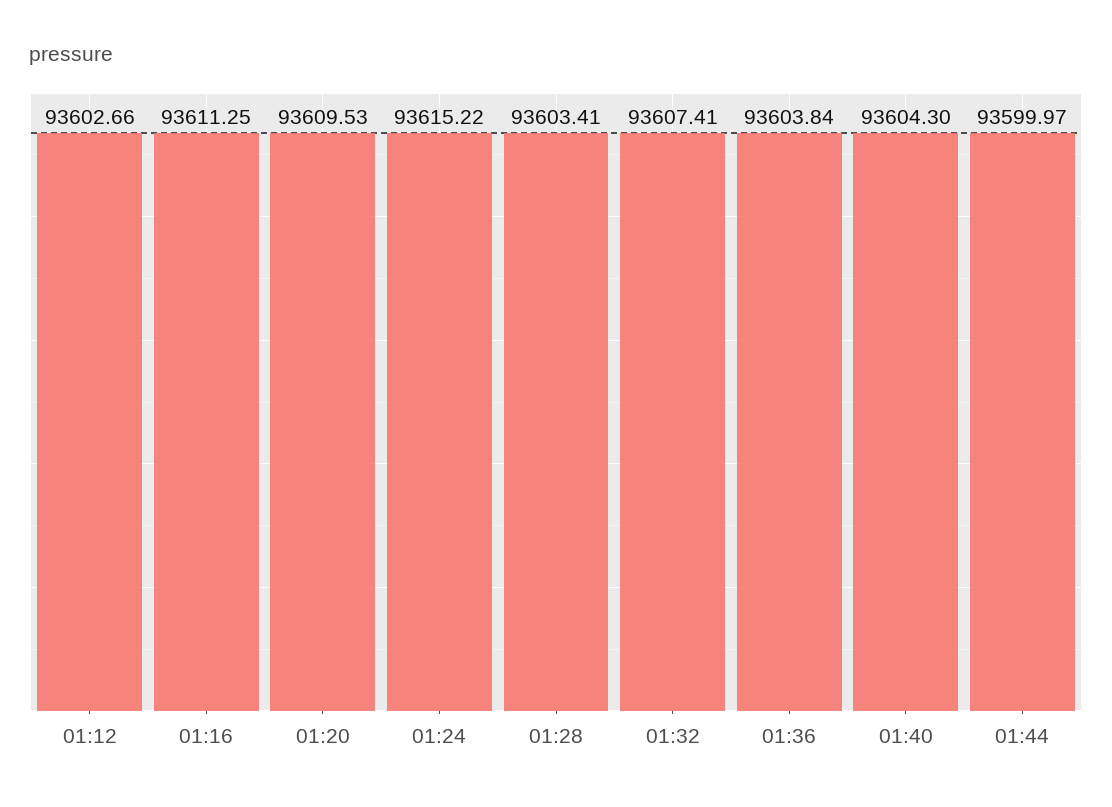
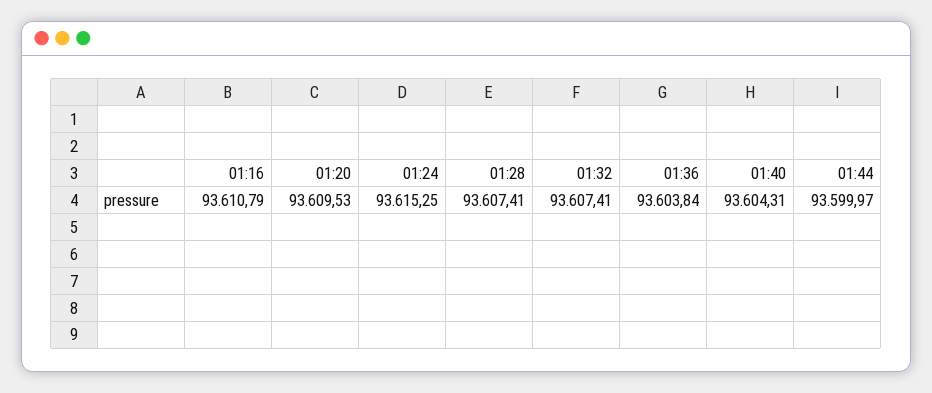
01:12: 93602.66 -> none
01:16: 93611.25 -> 93610.79
01:24: 93615.22 -> 93615.25
01:28: 93603.41 -> 93607.41
01:40: 93604.3 -> 93604.31

